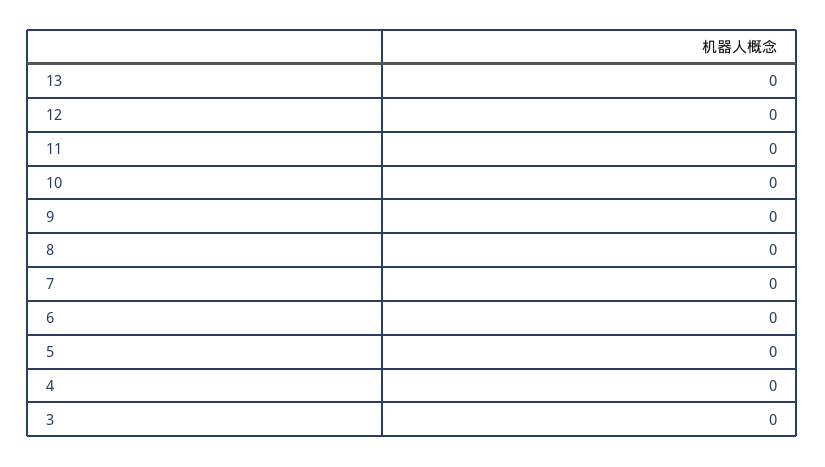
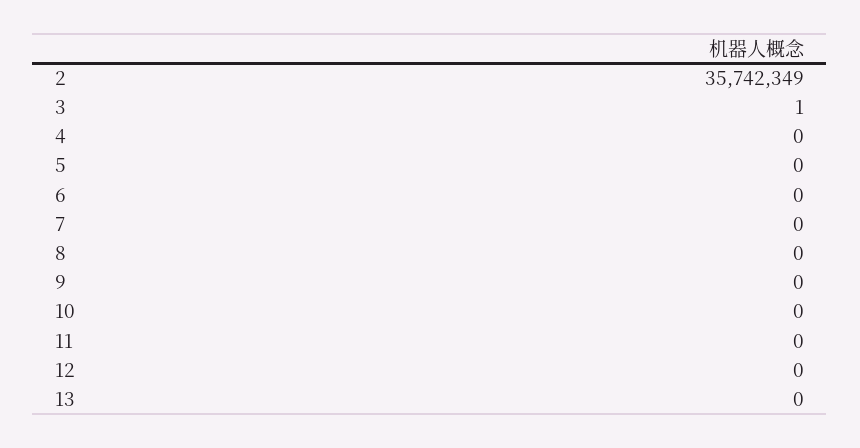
3: 0 -> 1
2: none -> 35742349

